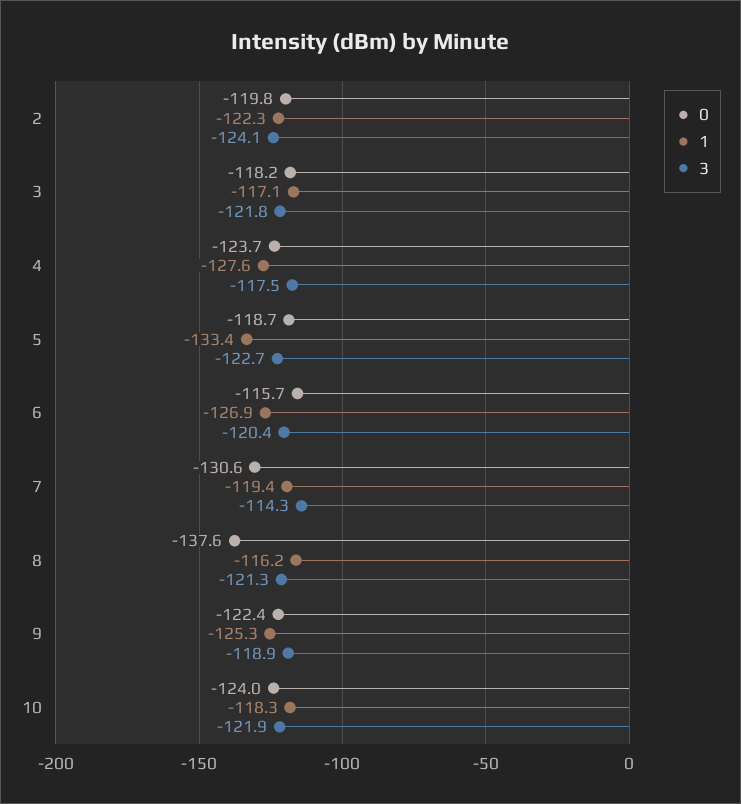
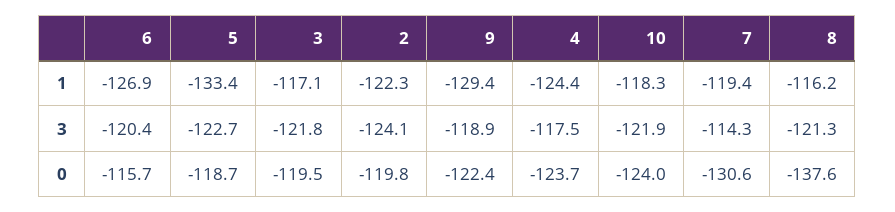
0, 3: -118.2 -> -119.5
1, 4: -127.6 -> -124.4
1, 9: -125.3 -> -129.4

